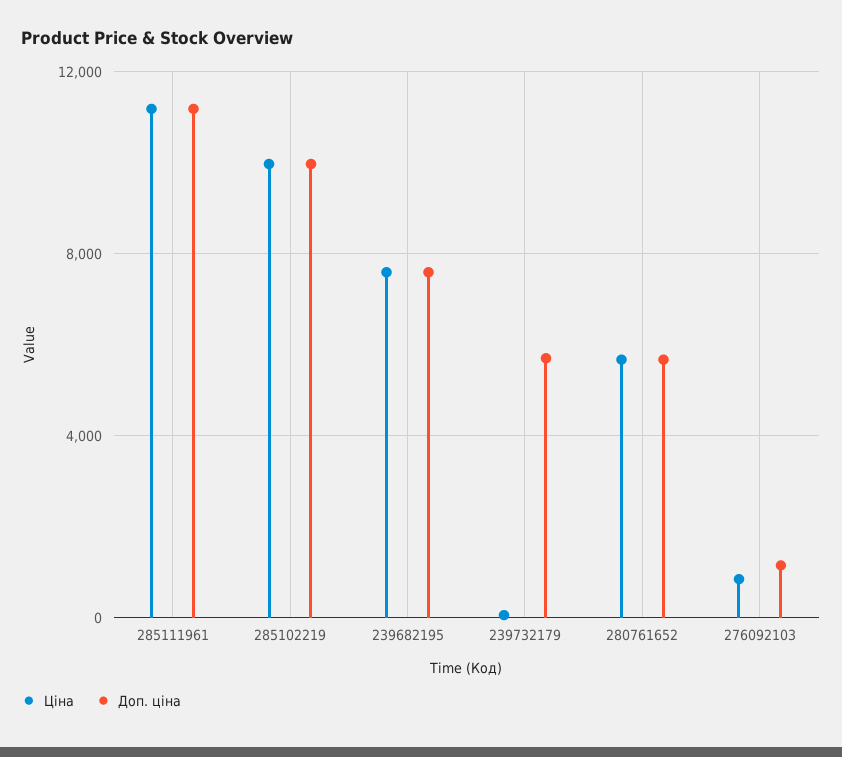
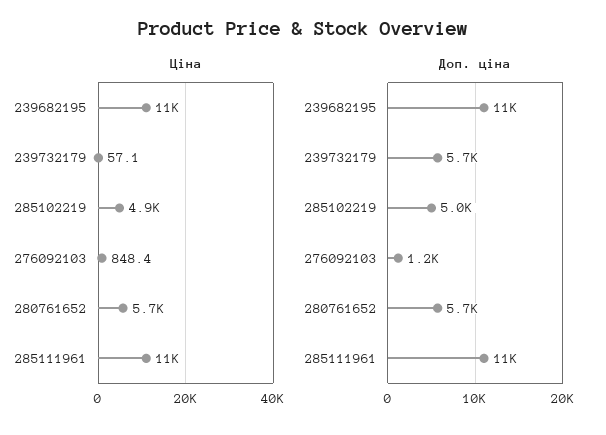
Ціна, 285102219: 10000 -> 4900
Доп. ціна, 285102219: 10000 -> 5000
Ціна, 239682195: 7500 -> 11000
Доп. ціна, 239682195: 7500 -> 11000

